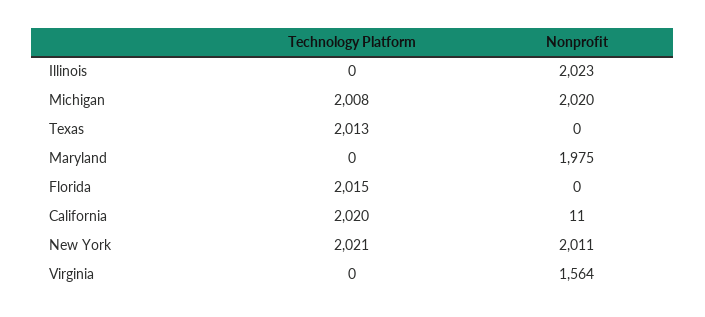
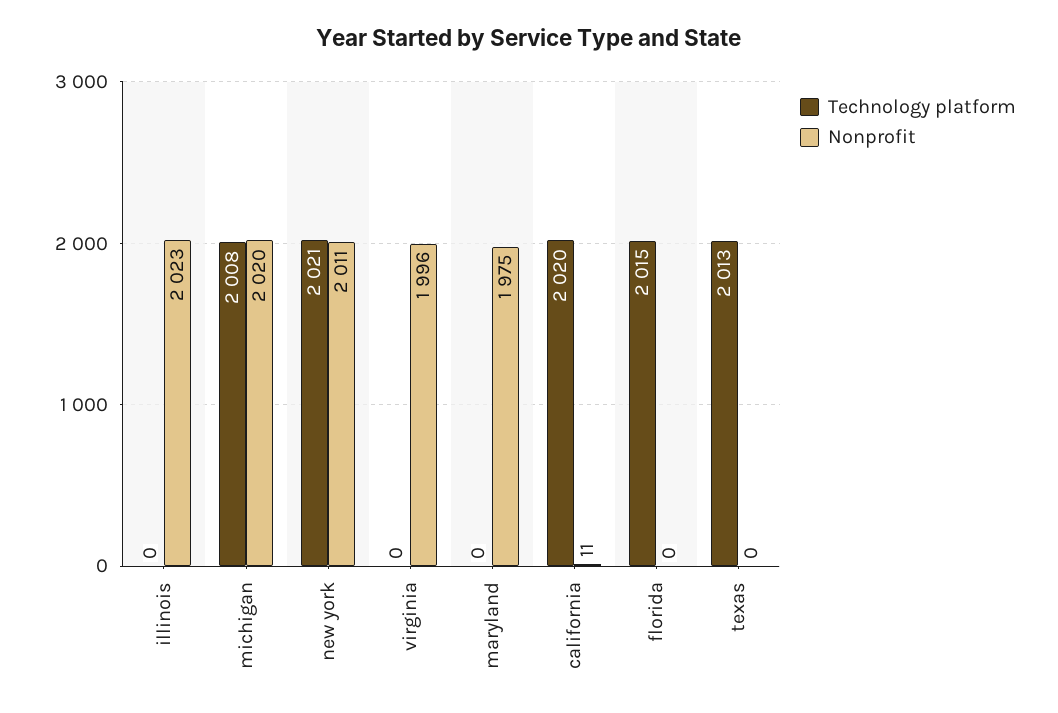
Nonprofit, Virginia: 1564 -> 1996

